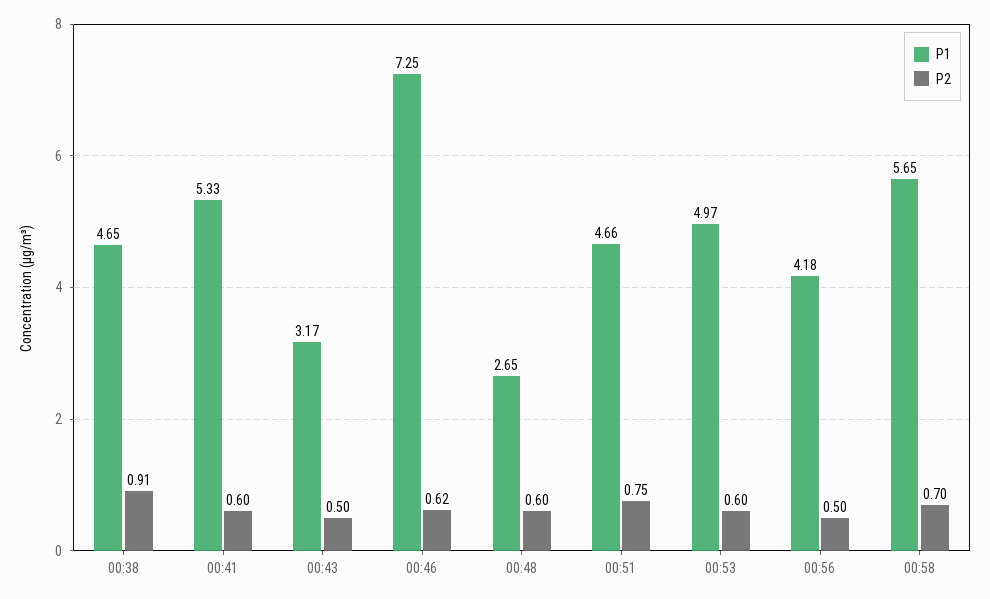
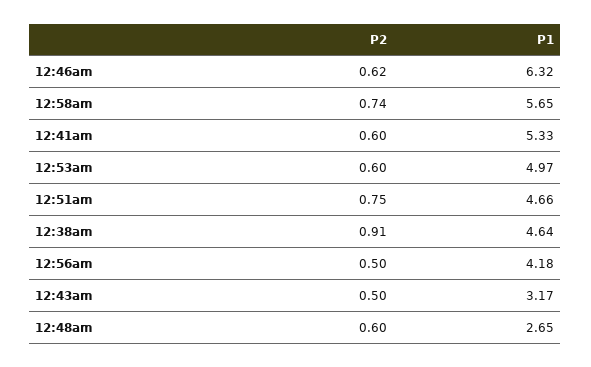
P1, 00:38: 4.65 -> 4.64
P1, 00:46: 7.25 -> 6.32
P2, 00:58: 0.7 -> 0.74

